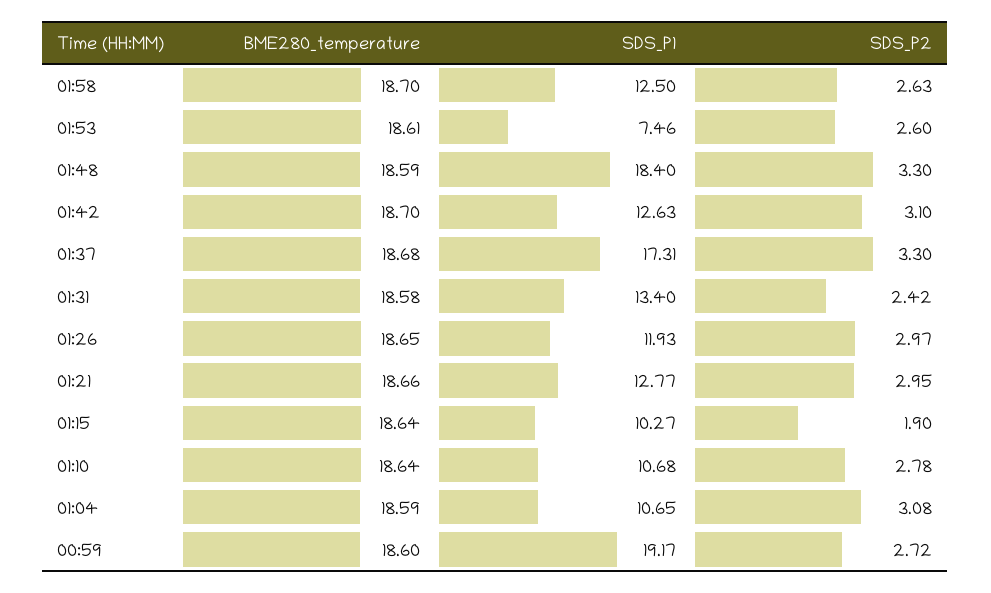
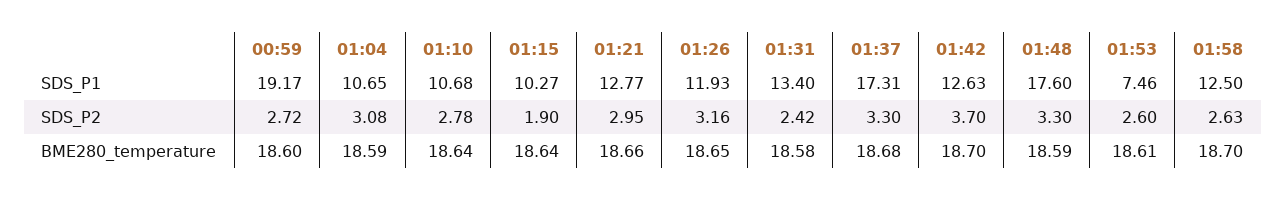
SDS_P1, 01:48: 18.4 -> 17.6
SDS_P2, 01:42: 3.1 -> 3.7
SDS_P2, 01:26: 2.97 -> 3.16

